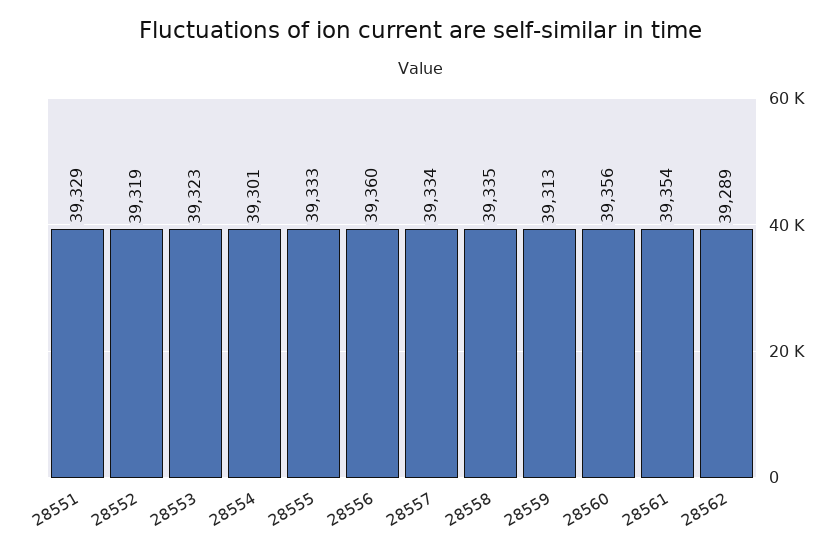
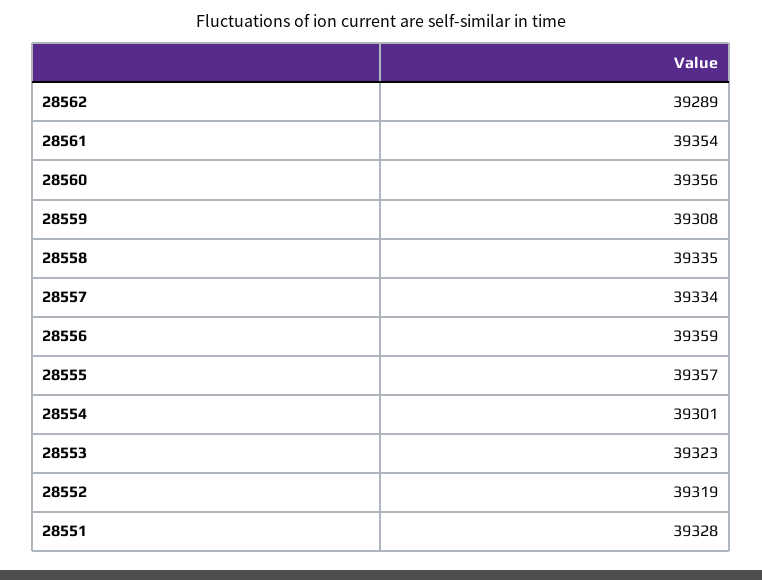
28551: 39329 -> 39328
28555: 39333 -> 39357
28556: 39360 -> 39359
28559: 39313 -> 39308

